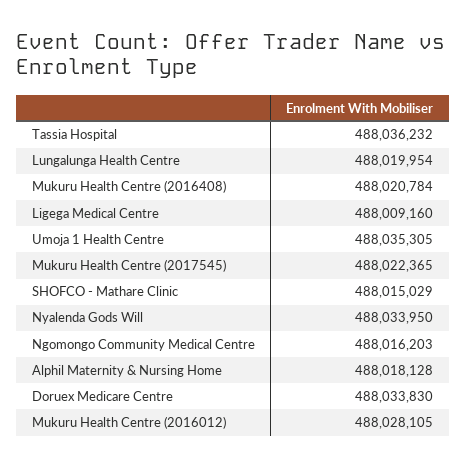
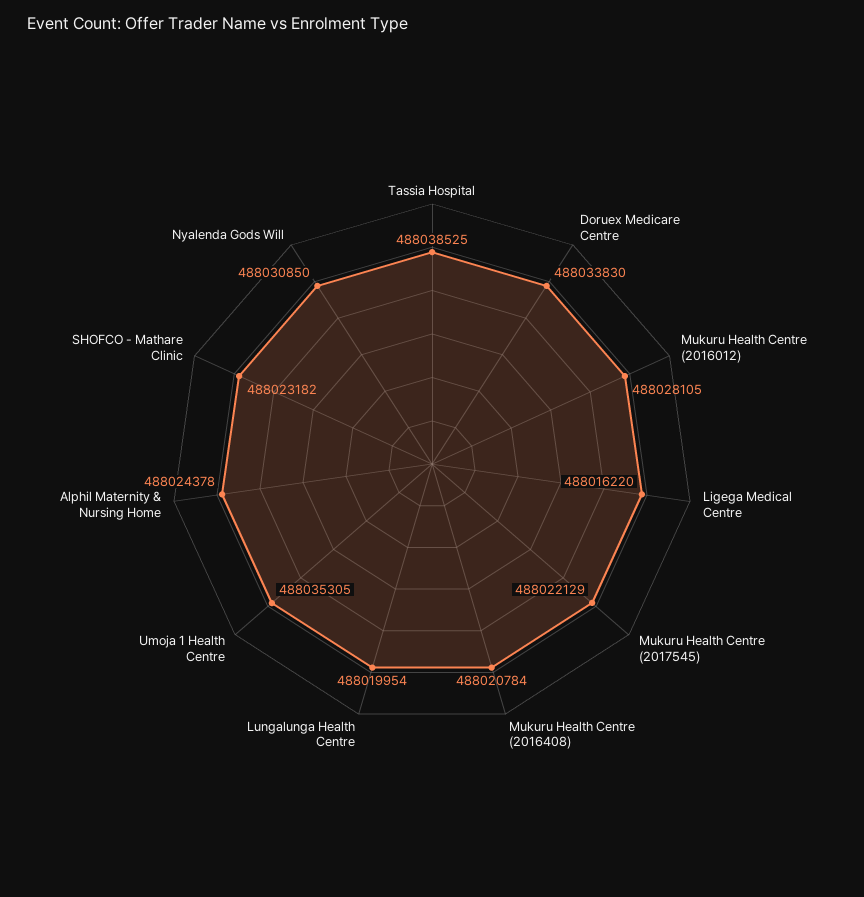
Tassia Hospital: 488036232 -> 488038525
Ligega Medical Centre: 488009160 -> 488016220
Mukuru Health Centre (2017545): 488022365 -> 488022129
SHOFCO - Mathare Clinic: 488015029 -> 488023182
Nyalenda Gods Will: 488033950 -> 488030850
Ngomongo Community Medical Centre: 488016203 -> none
Alphil Maternity & Nursing Home: 488018128 -> 488024378

